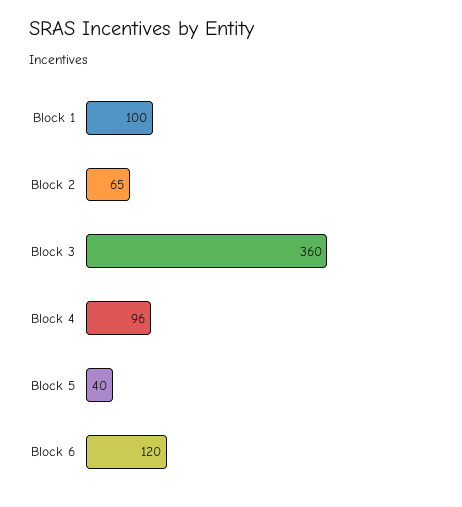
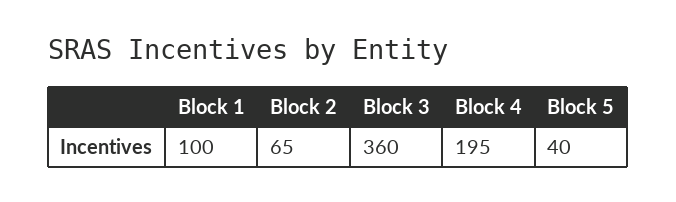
Block 4: 96 -> 195
Block 6: 120 -> none

